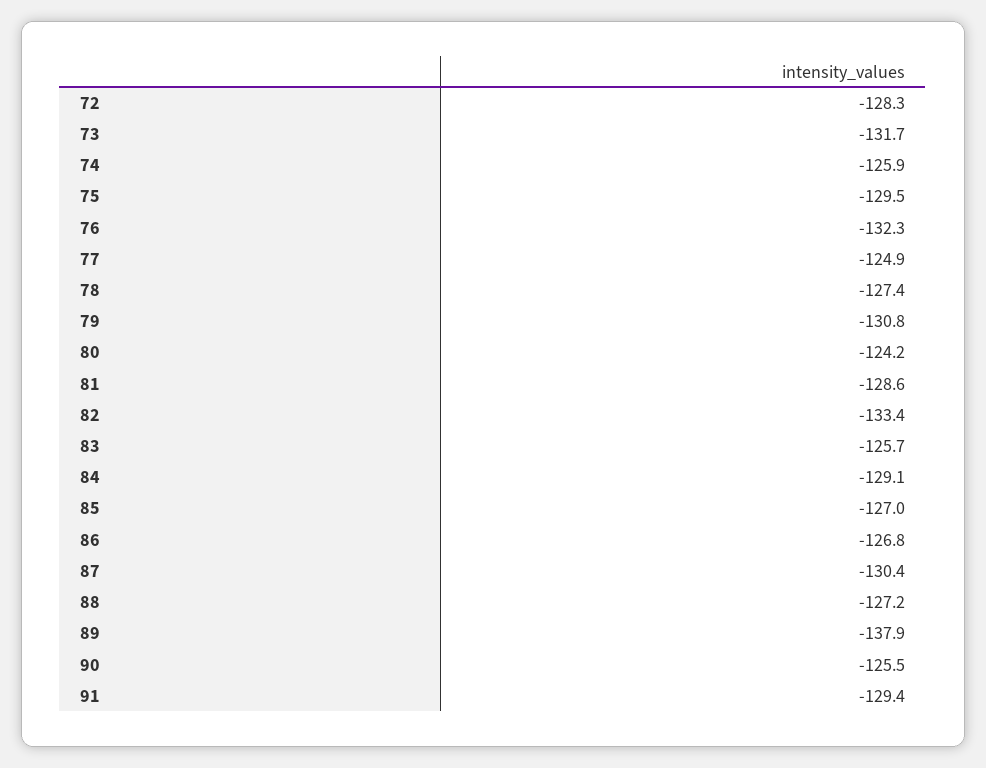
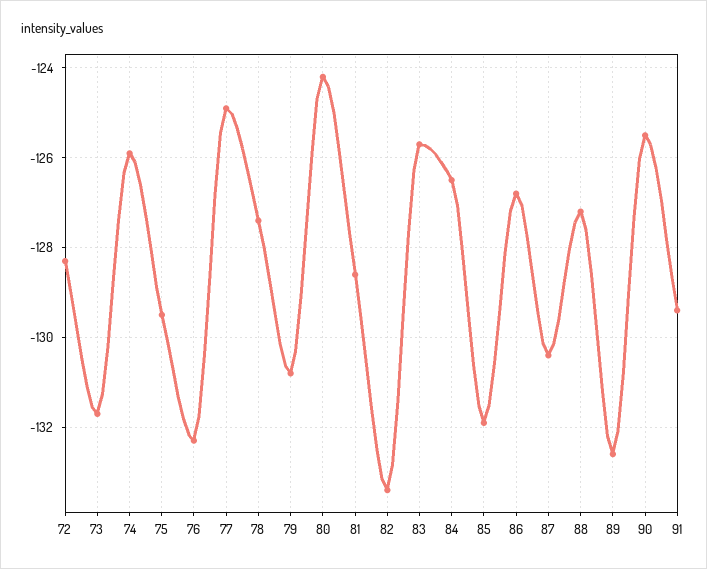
84: -129.1 -> -126.5
85: -127 -> -132
89: -137.9 -> -132.5

